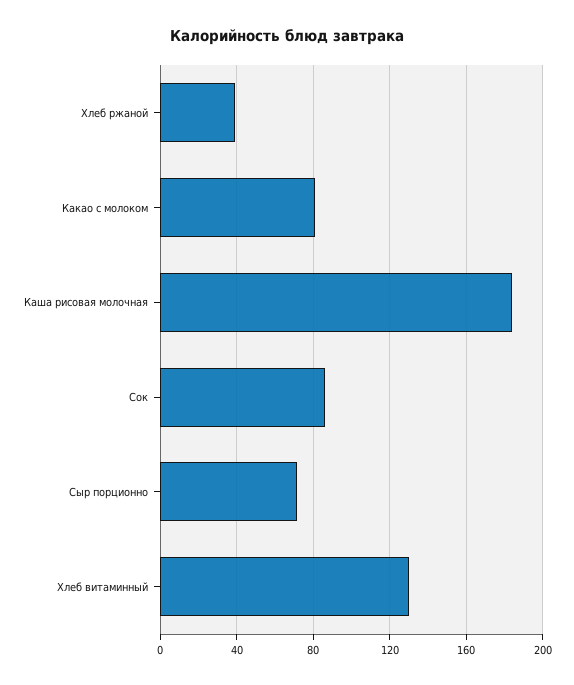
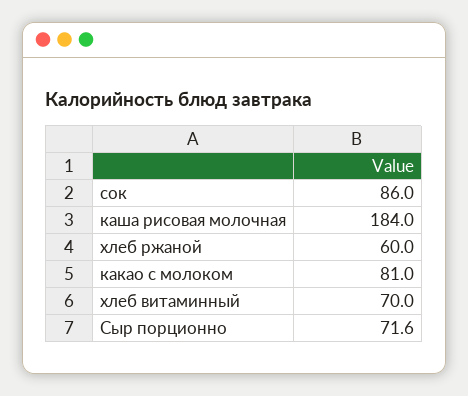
Хлеб ржаной: 40 -> 60
Хлеб витаминный: 130 -> 70

